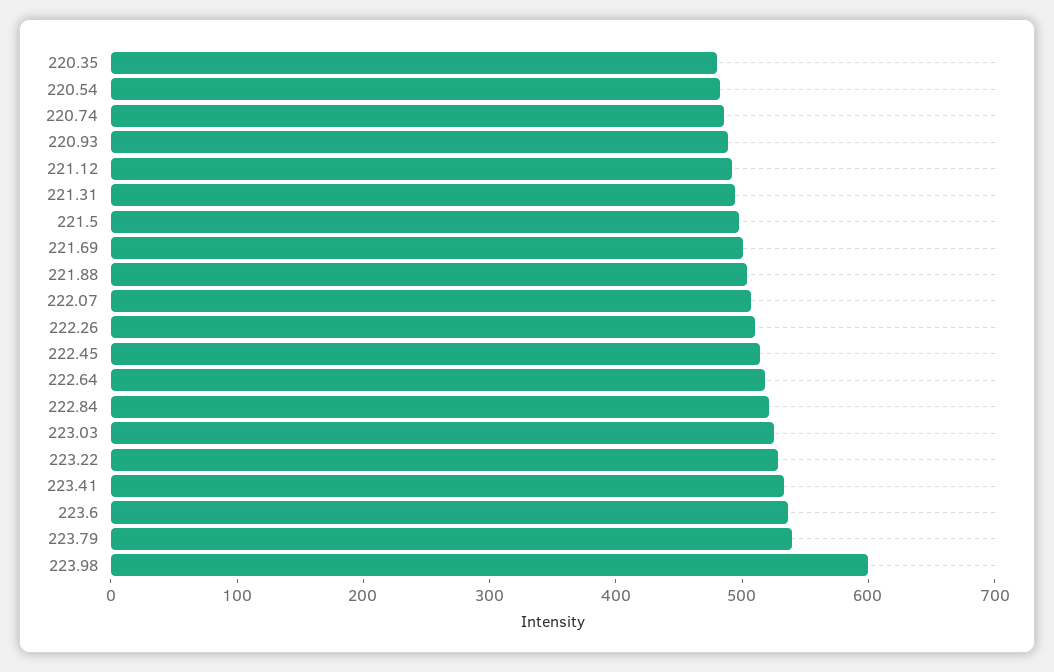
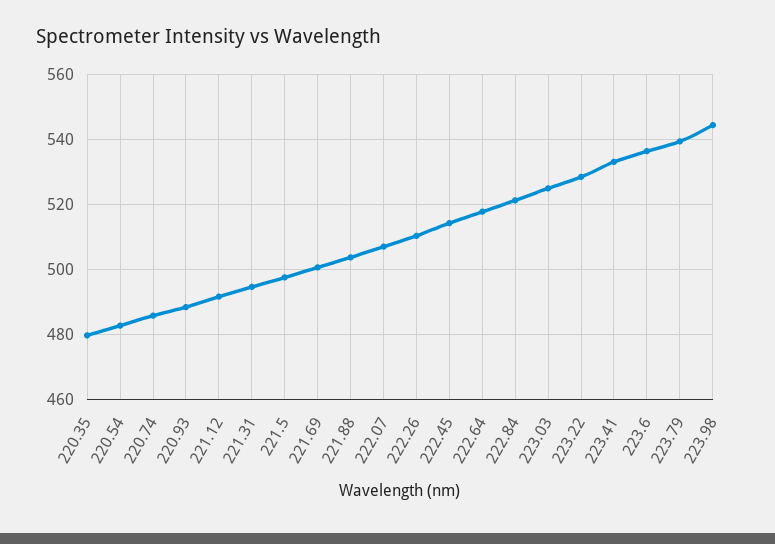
223.98: 600 -> 544

